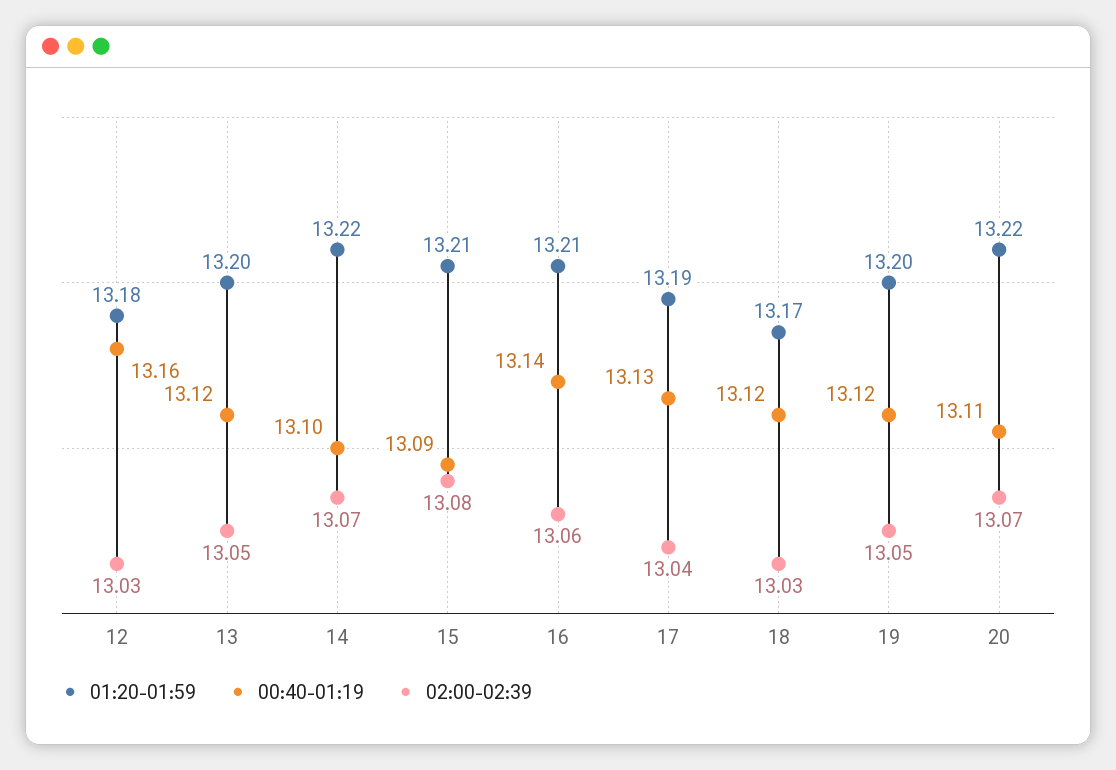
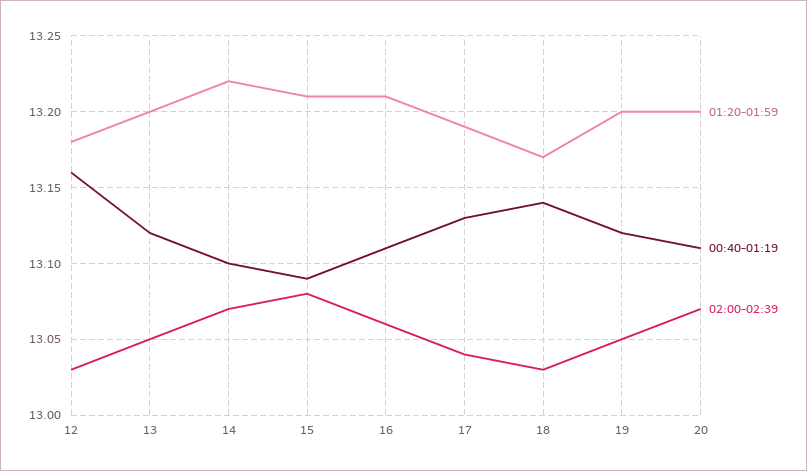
00:40-01:19, 16: 13.14 -> 13.11
00:40-01:19, 18: 13.12 -> 13.14
01:20-01:59, 20: 13.22 -> 13.2

